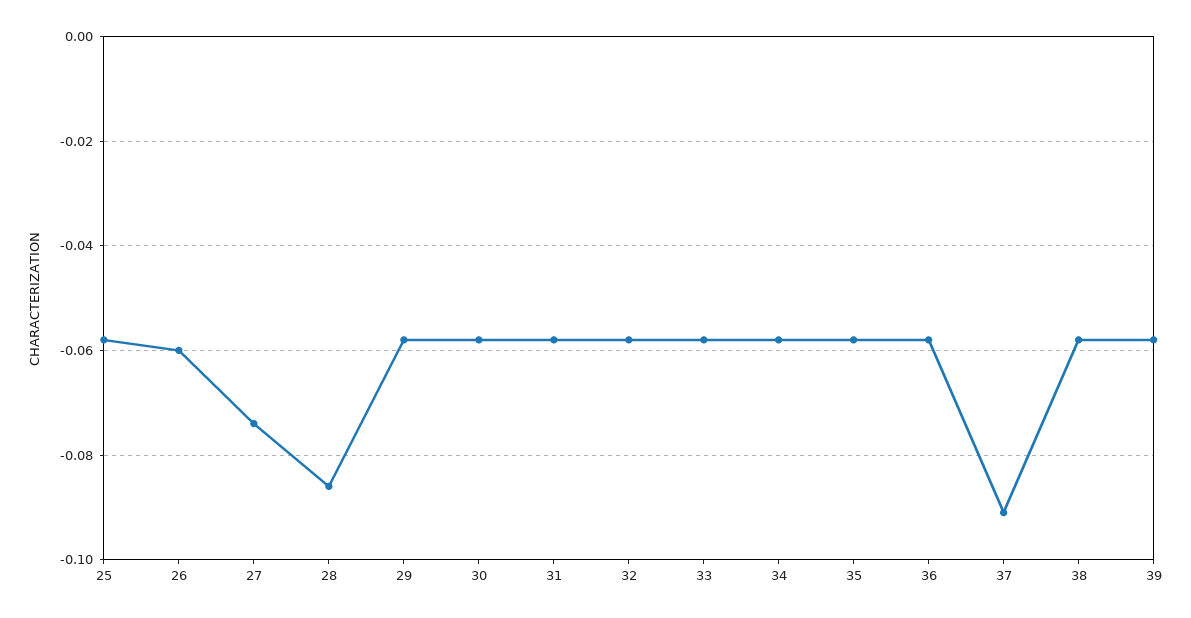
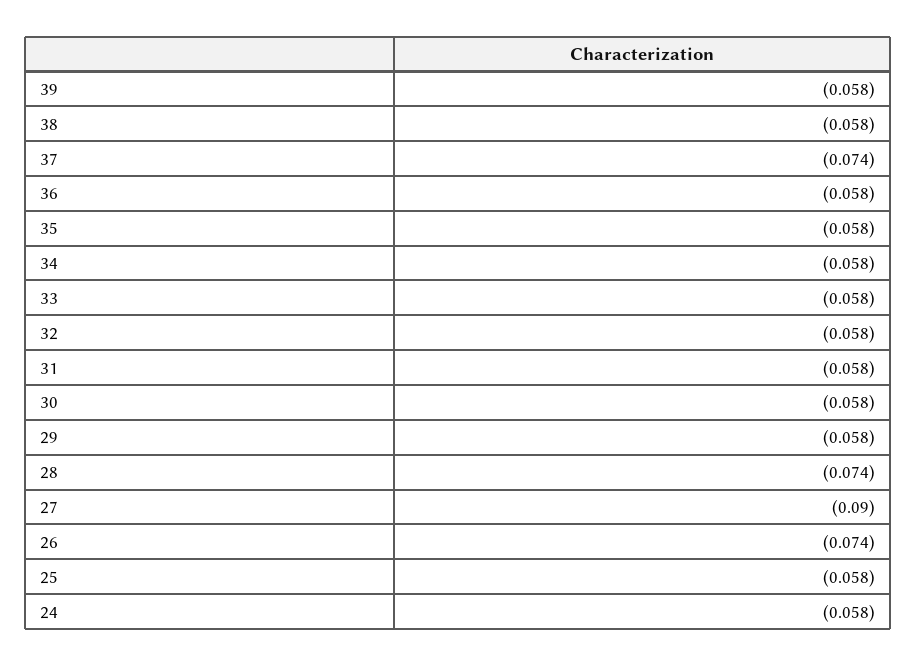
26: -0.06 -> -0.074
27: -0.075 -> -0.09
28: -0.085 -> -0.074
37: -0.09 -> -0.074
24: none -> -0.058

